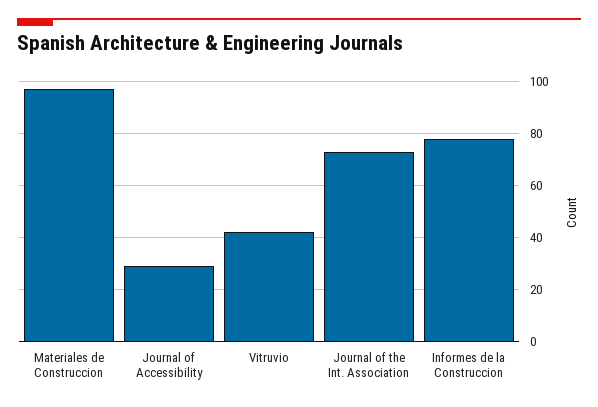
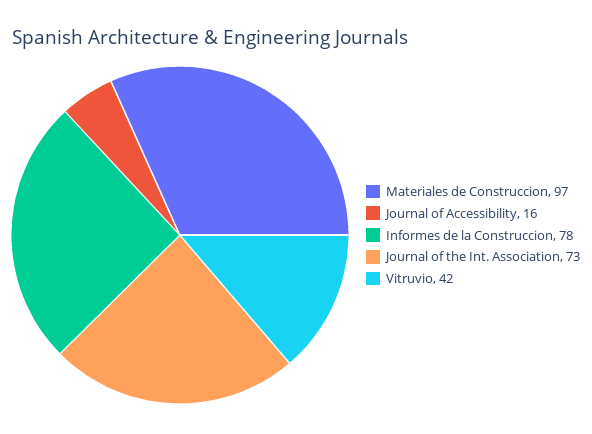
Journal of Accessibility: 30 -> 16

